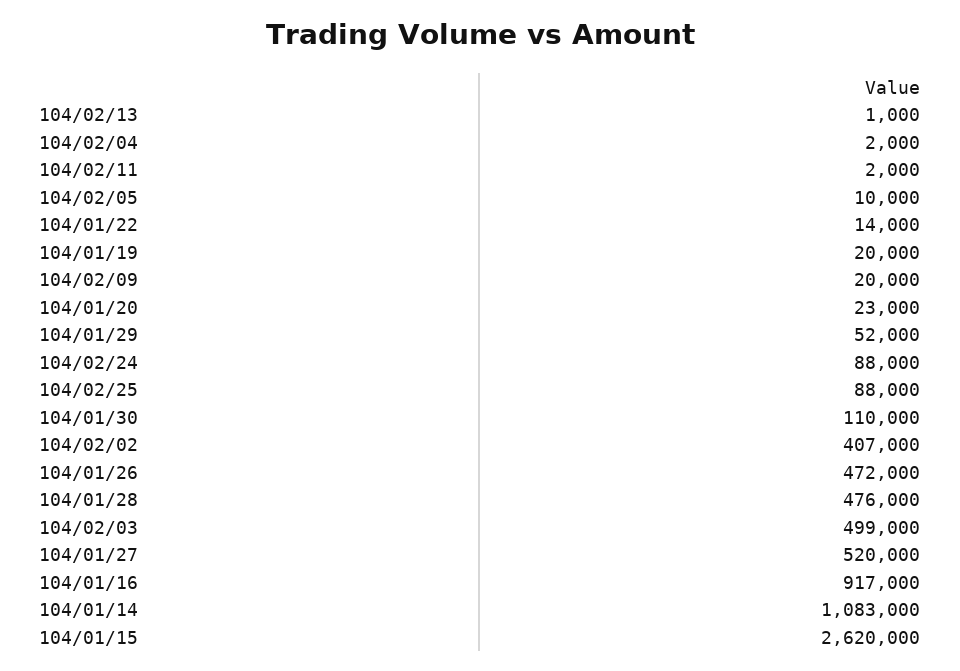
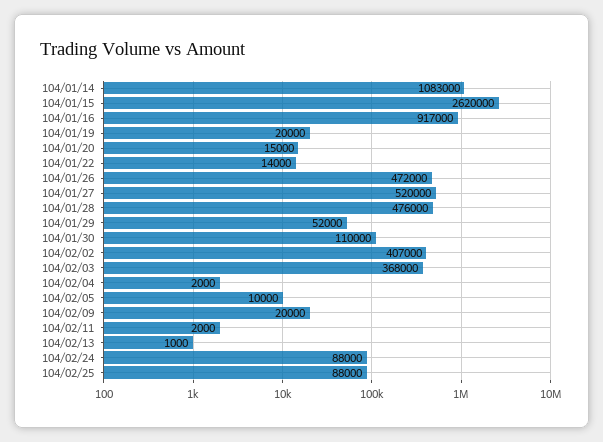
104/01/20: 23000 -> 15000
104/02/03: 499000 -> 368000

